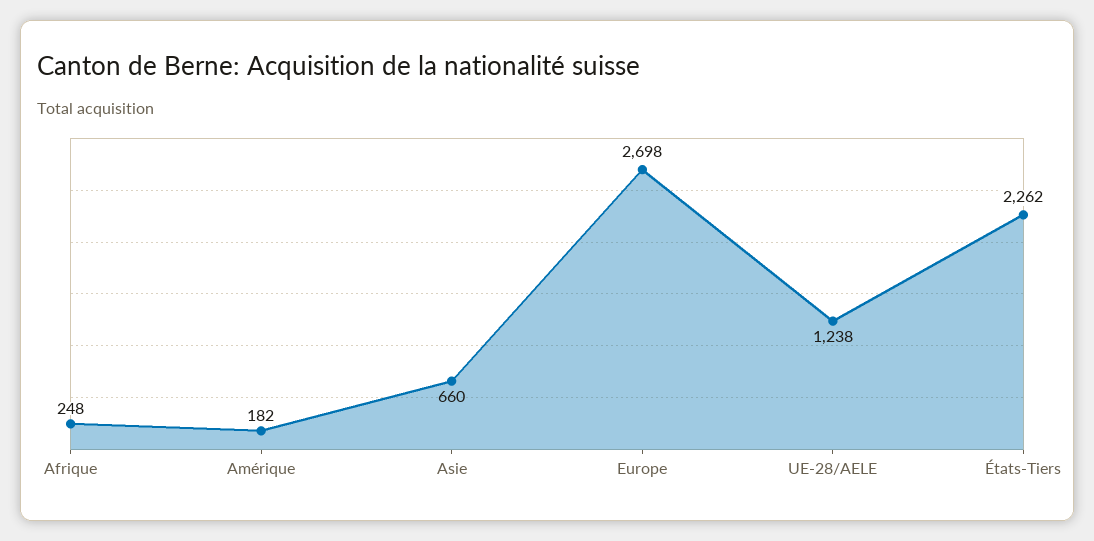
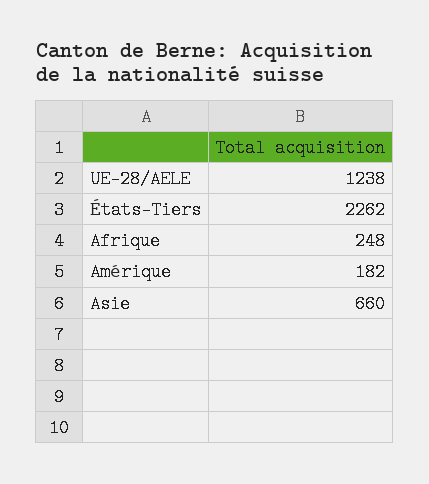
Europe: 2698 -> none

